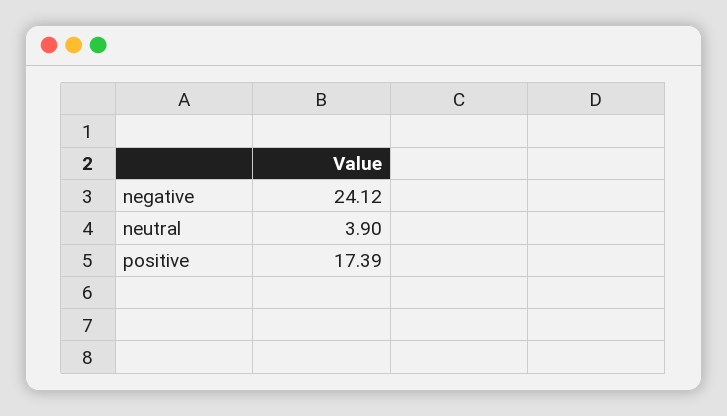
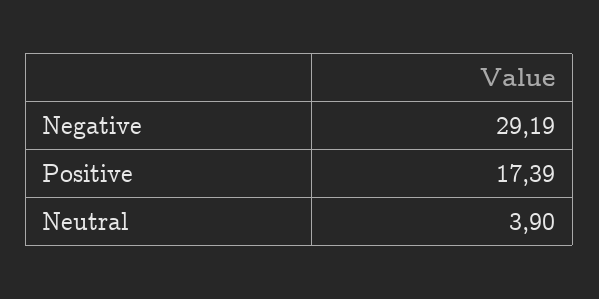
negative: 24.12 -> 29.19

